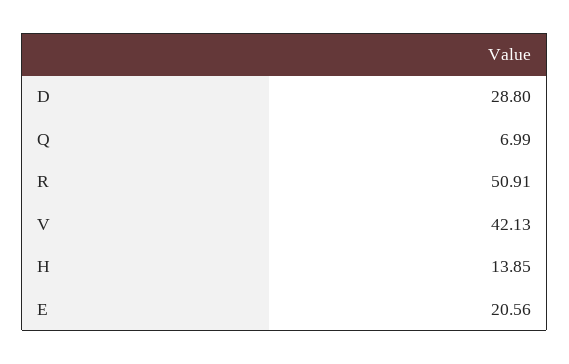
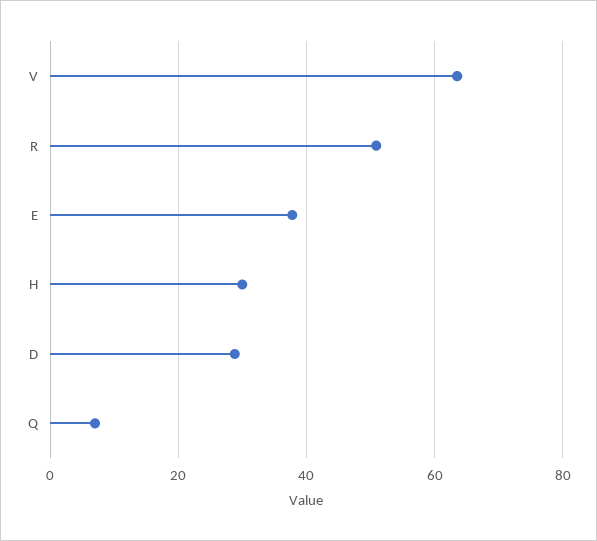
V: 42.13 -> 64
H: 13.85 -> 30
E: 20.56 -> 38

